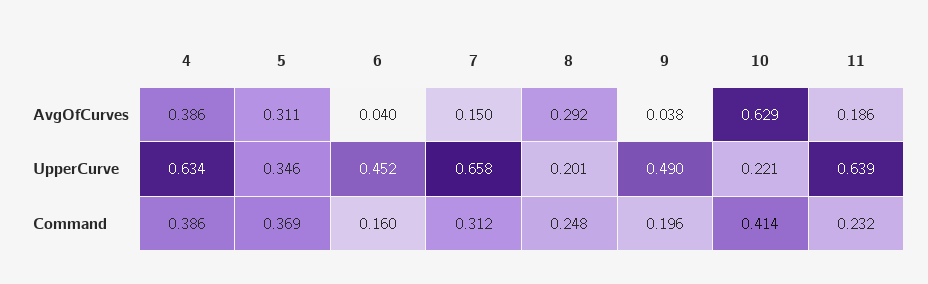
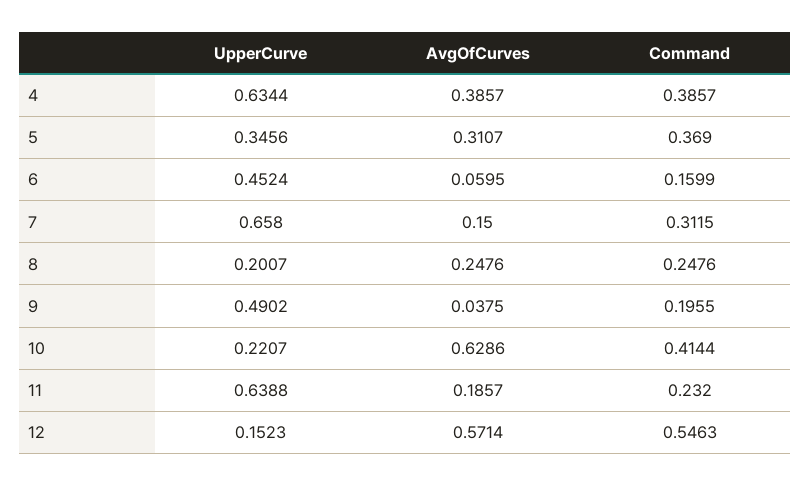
6, AvgOfCurves: 0.04 -> 0.0595
8, AvgOfCurves: 0.292 -> 0.2476
12, UpperCurve: none -> 0.1523
12, AvgOfCurves: none -> 0.5714
12, Command: none -> 0.5463

